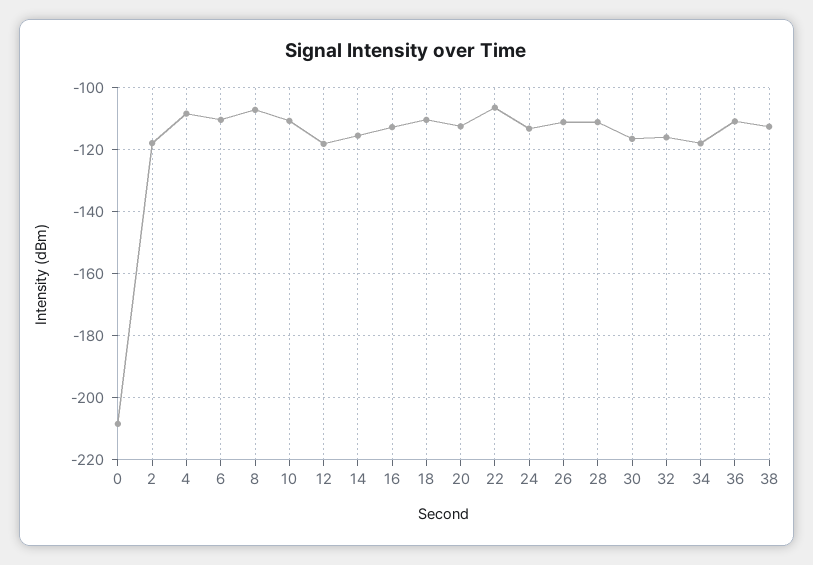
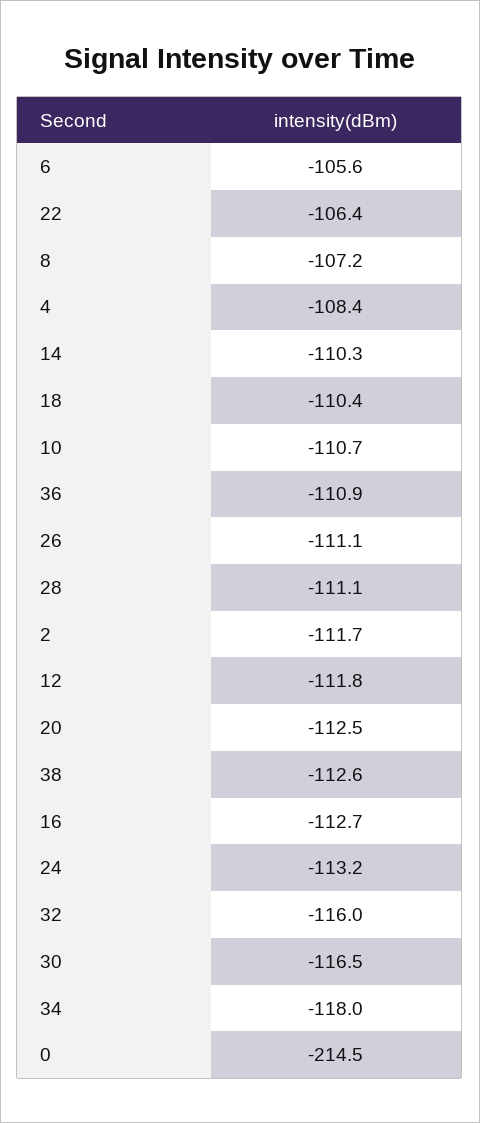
0: -208 -> -214.5
2: -118 -> -111.7
6: -110 -> -105.6
12: -118 -> -111.8
14: -116 -> -110.3

